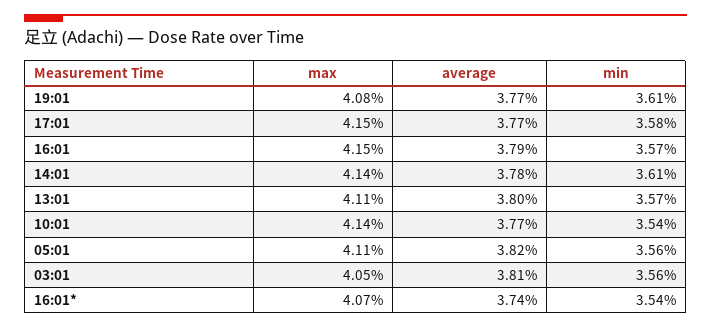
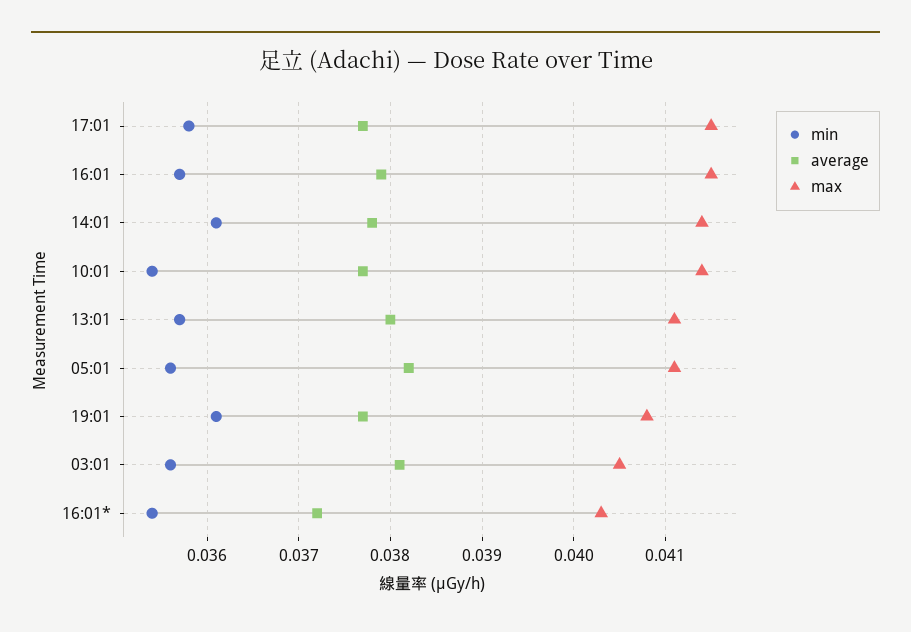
max, 16:01*: 0.0407 -> 0.0403
average, 16:01*: 0.0374 -> 0.0372

